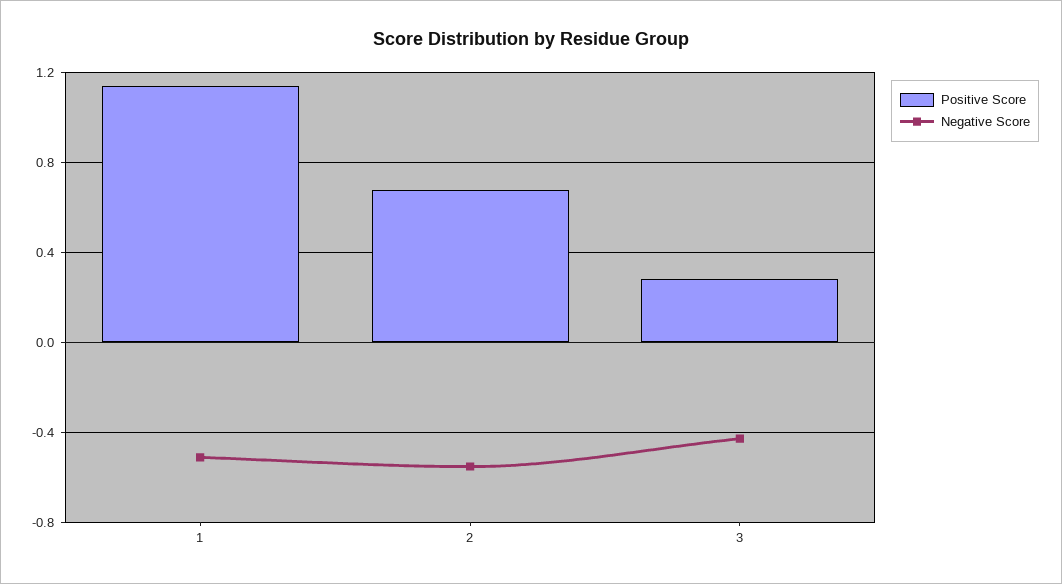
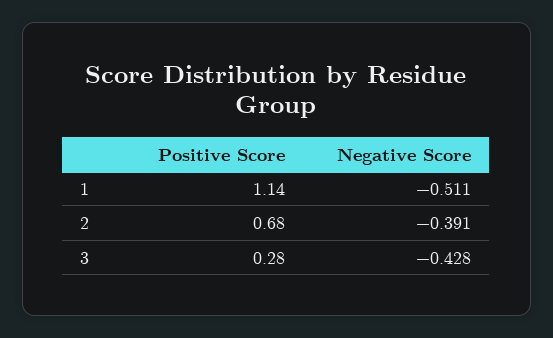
Negative Score, 2: -0.55 -> -0.391

